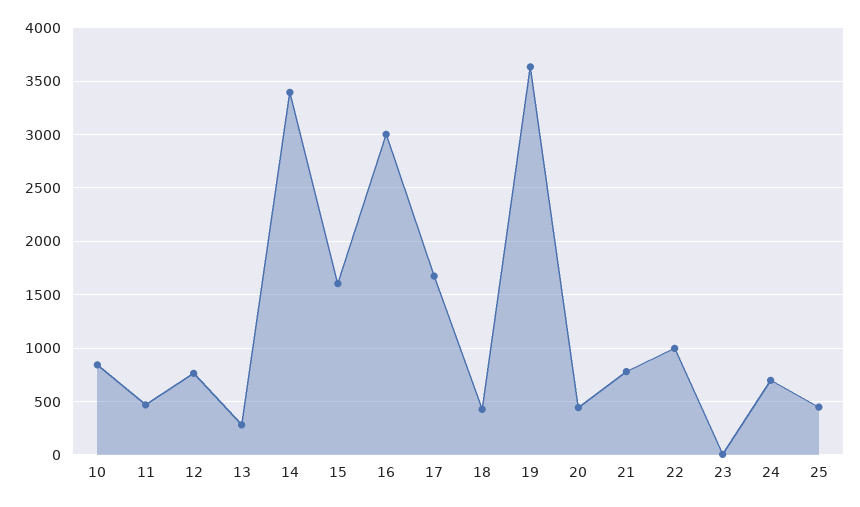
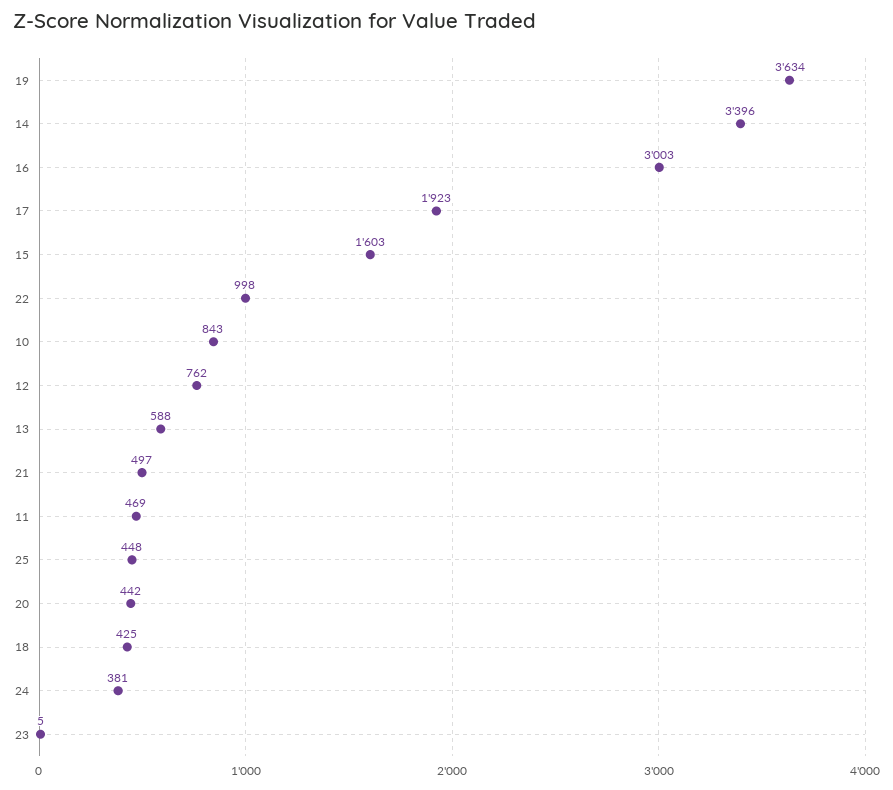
13: 300 -> 588
17: 1700 -> 1923
21: 800 -> 497
24: 700 -> 381

